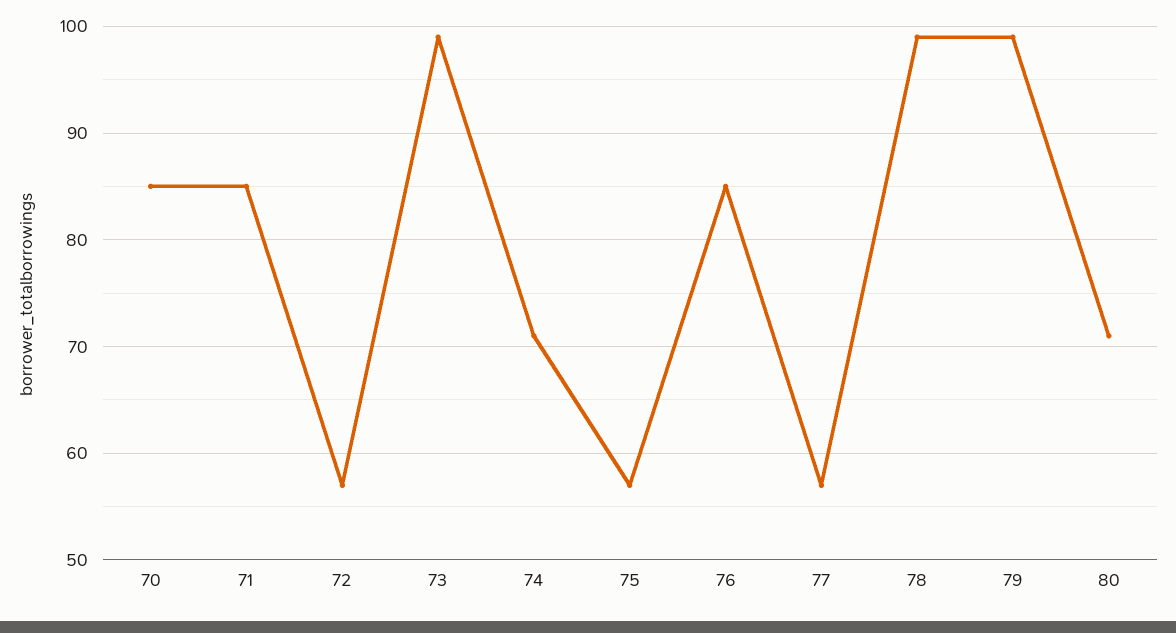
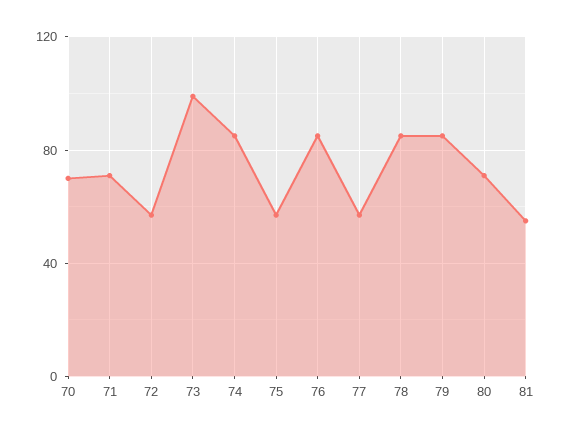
70: 85 -> 70
71: 85 -> 70
74: 71 -> 85
78: 99 -> 85
79: 99 -> 85
81: none -> 55

